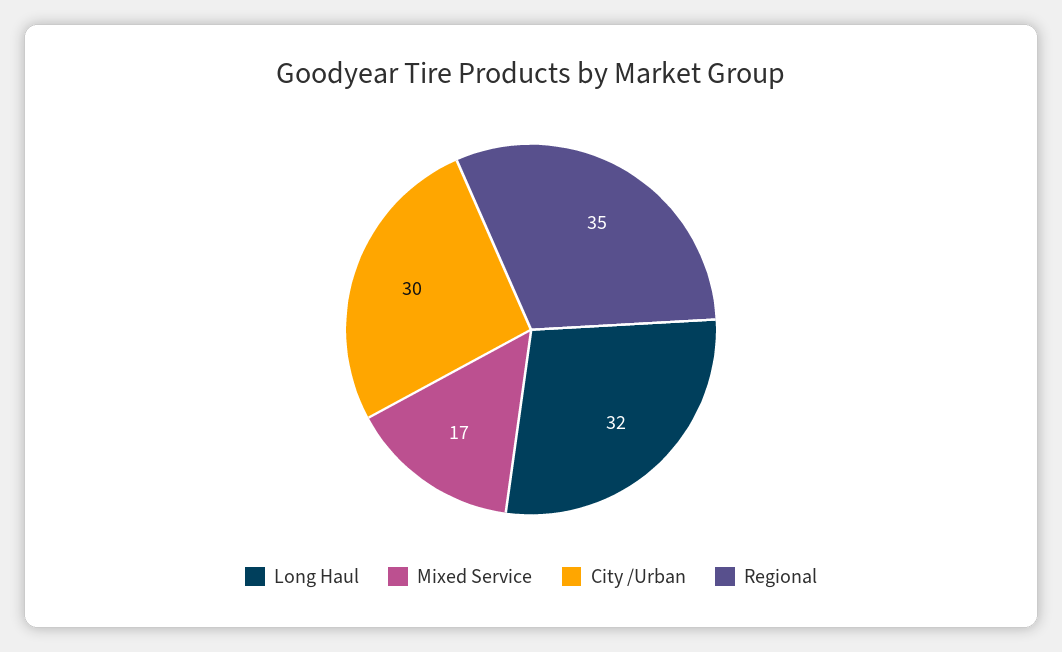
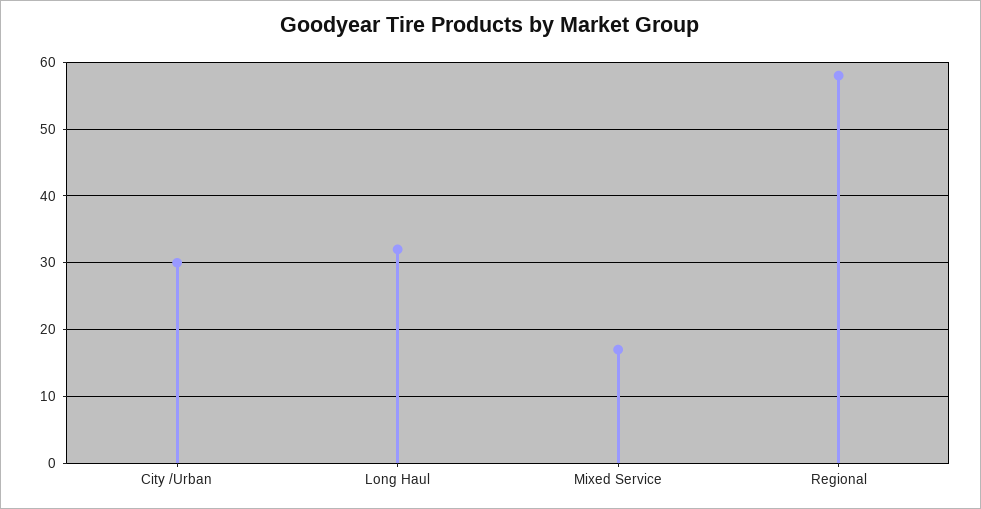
Regional: 35 -> 58

